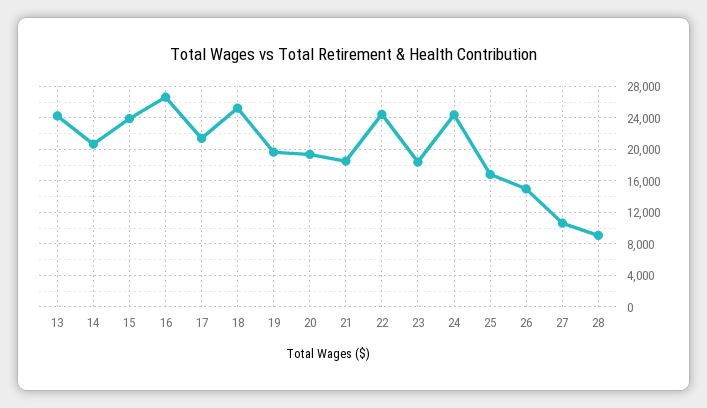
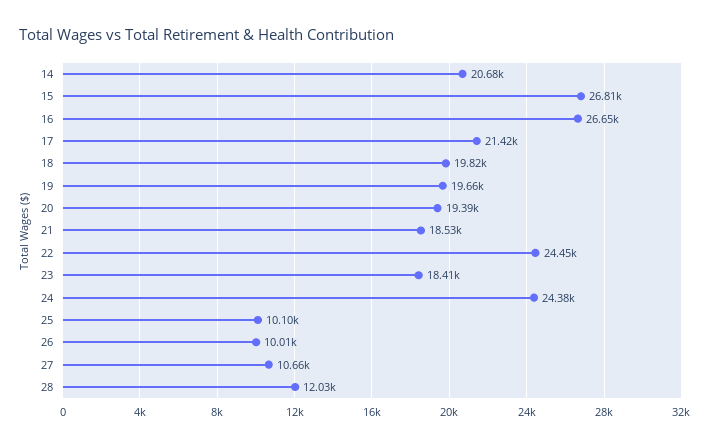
13: 24000 -> none
15: 24000 -> 26810
18: 25000 -> 19820
25: 17000 -> 10100
26: 15000 -> 10010
28: 9000 -> 12030

